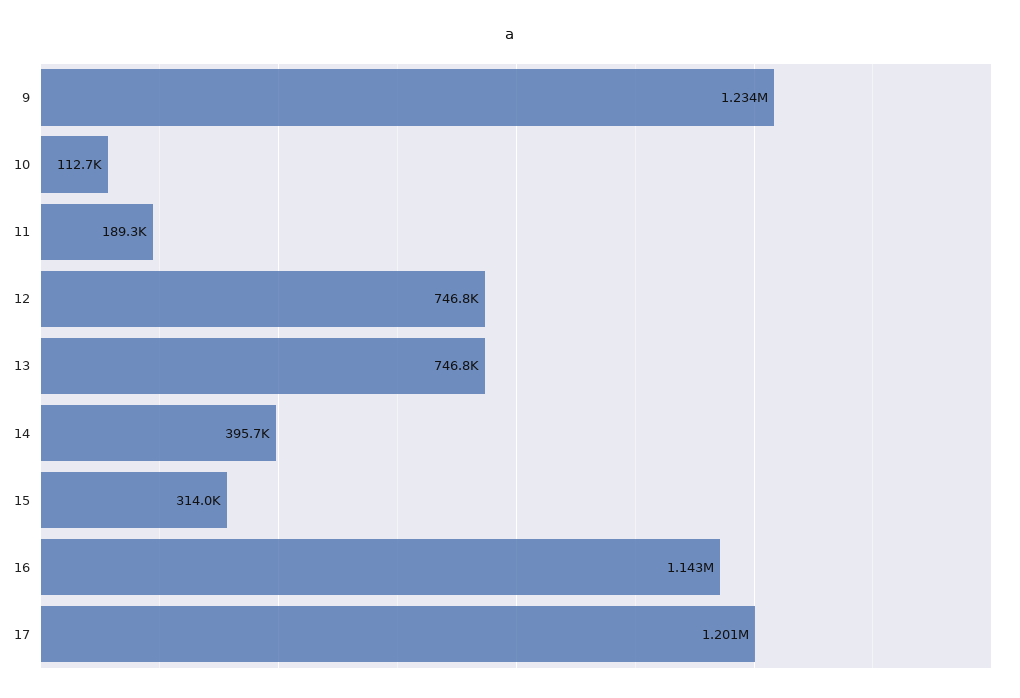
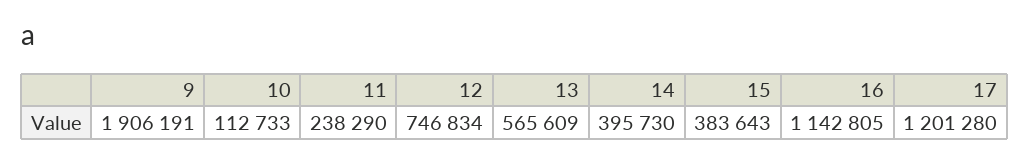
9: 1234000 -> 1906191
11: 189300 -> 238290
13: 746800 -> 565609
15: 314000 -> 383643

